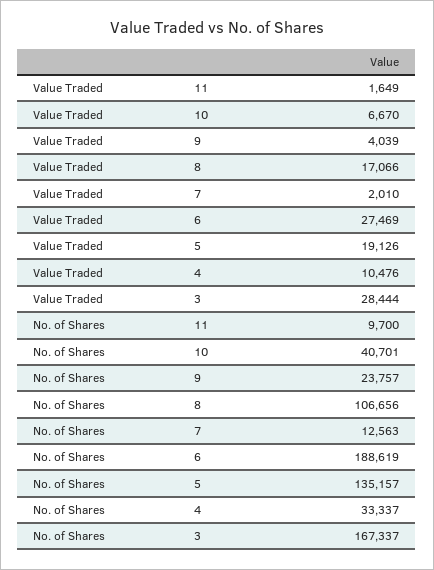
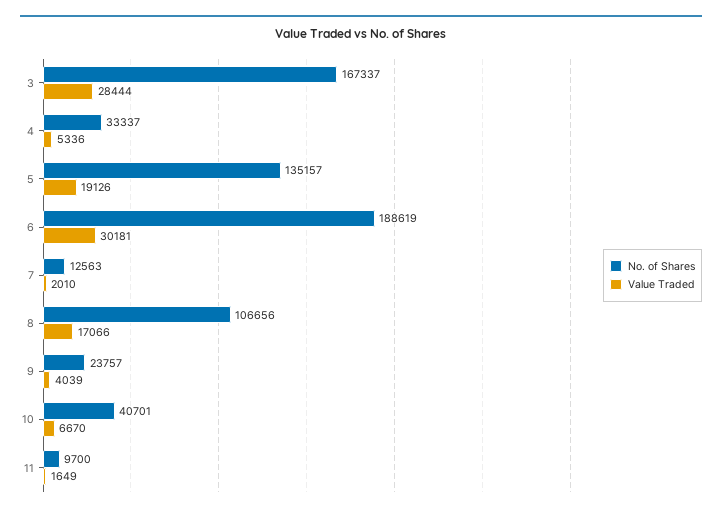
Value Traded, 6: 27469 -> 30181
Value Traded, 4: 10476 -> 5336

